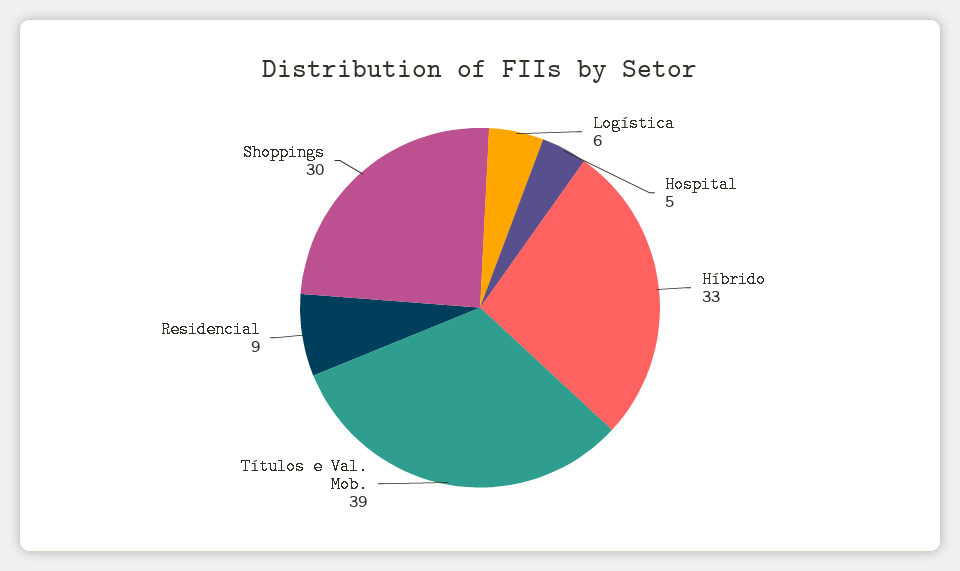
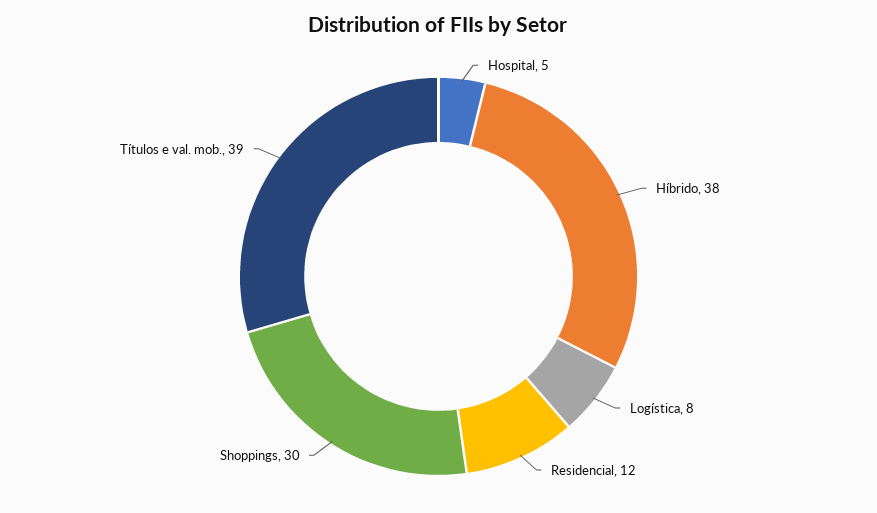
Logística: 6 -> 8
Híbrido: 33 -> 38
Residencial: 9 -> 12

